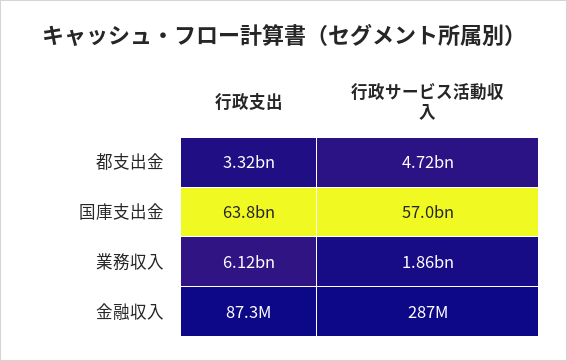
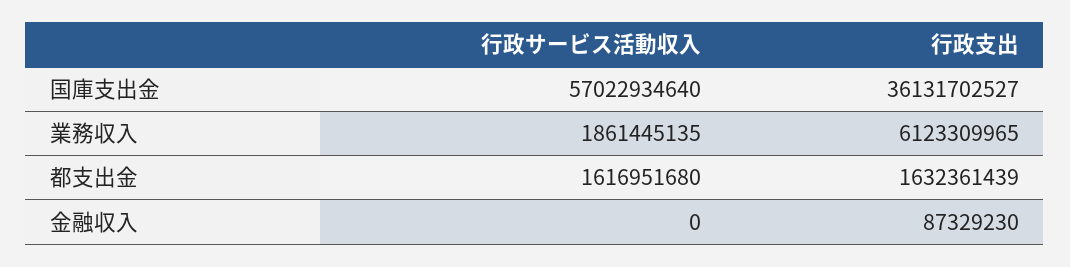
行政支出, 都支出金: 3320000000 -> 1632361439
行政サービス活動収入, 都支出金: 4720000000 -> 1616951680
行政支出, 国庫支出金: 63800000000 -> 36131702527
行政サービス活動収入, 金融収入: 287000000 -> 0

